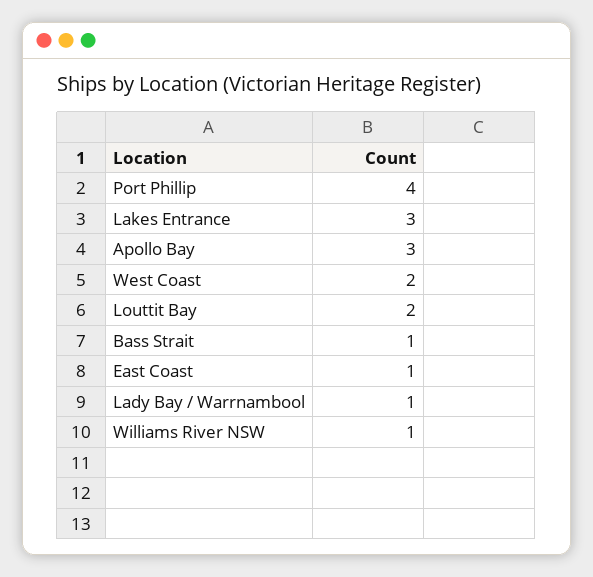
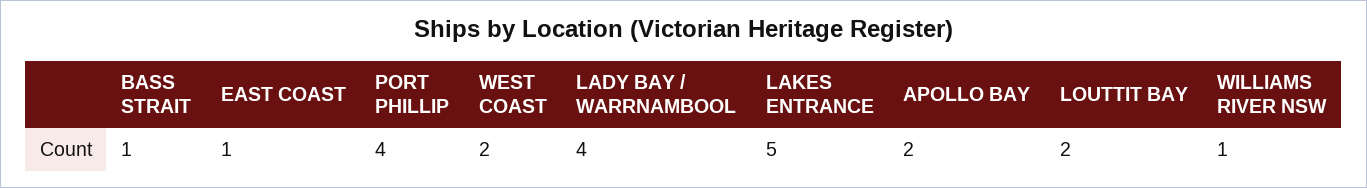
Lakes Entrance: 3 -> 5
Apollo Bay: 3 -> 2
Lady Bay / Warrnambool: 1 -> 4

